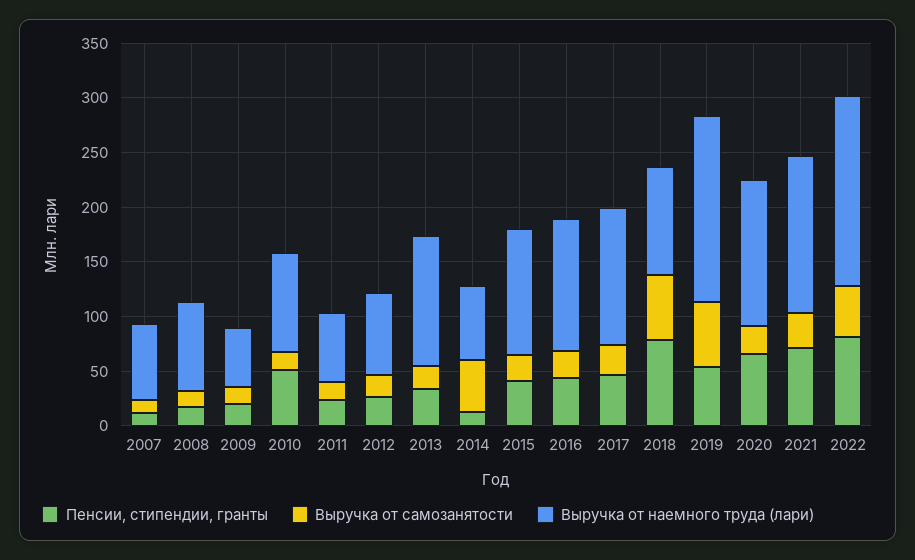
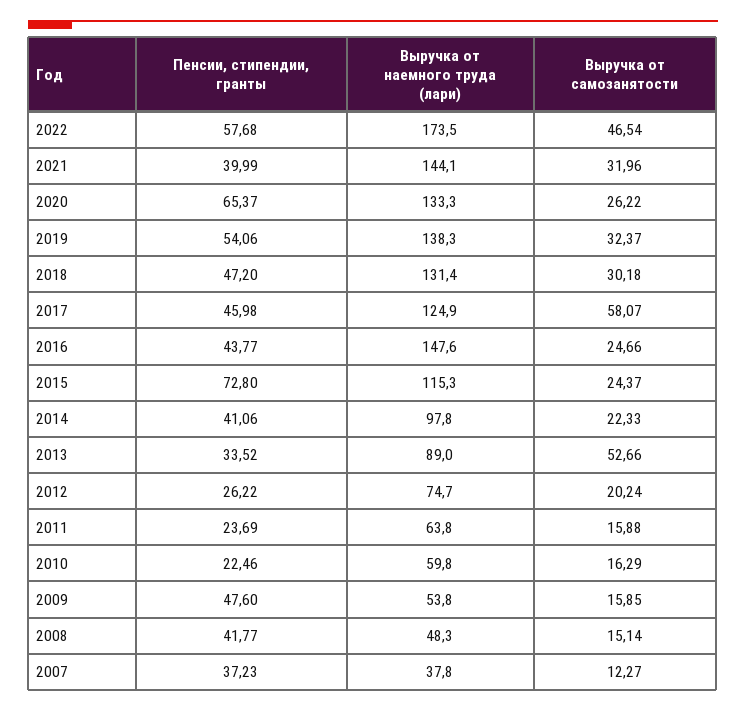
Пенсии, стипендии, гранты, 2007: 10 -> 37.23
Выручка от наемного труда (лари), 2007: 70 -> 37.8
Пенсии, стипендии, гранты, 2008: 20 -> 41.77
Выручка от наемного труда (лари), 2008: 80 -> 48.3
Пенсии, стипендии, гранты, 2009: 20 -> 47.6
Пенсии, стипендии, гранты, 2010: 50 -> 22.46
Выручка от наемного труда (лари), 2010: 90 -> 59.8
Выручка от самозанятости, 2013: 20 -> 52.66
Выручка от наемного труда (лари), 2013: 120 -> 89
Пенсии, стипендии, гранты, 2014: 10 -> 41.06
Выручка от самозанятости, 2014: 50 -> 22.33
Выручка от наемного труда (лари), 2014: 70 -> 97.8
Пенсии, стипендии, гранты, 2015: 40 -> 72.8
Выручка от наемного труда (лари), 2016: 120 -> 147.6
Выручка от самозанятости, 2017: 30 -> 58.07
Пенсии, стипендии, гранты, 2018: 80 -> 47.2
Выручка от самозанятости, 2018: 60 -> 30.18
Выручка от наемного труда (лари), 2018: 100 -> 131.4
Выручка от самозанятости, 2019: 60 -> 32.37
Выручка от наемного труда (лари), 2019: 170 -> 138.3
Пенсии, стипендии, гранты, 2021: 70 -> 39.99
Пенсии, стипендии, гранты, 2022: 80 -> 57.68

